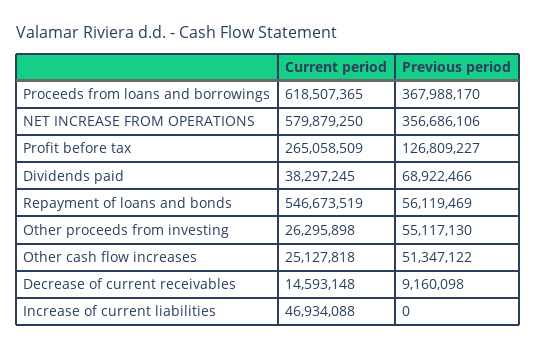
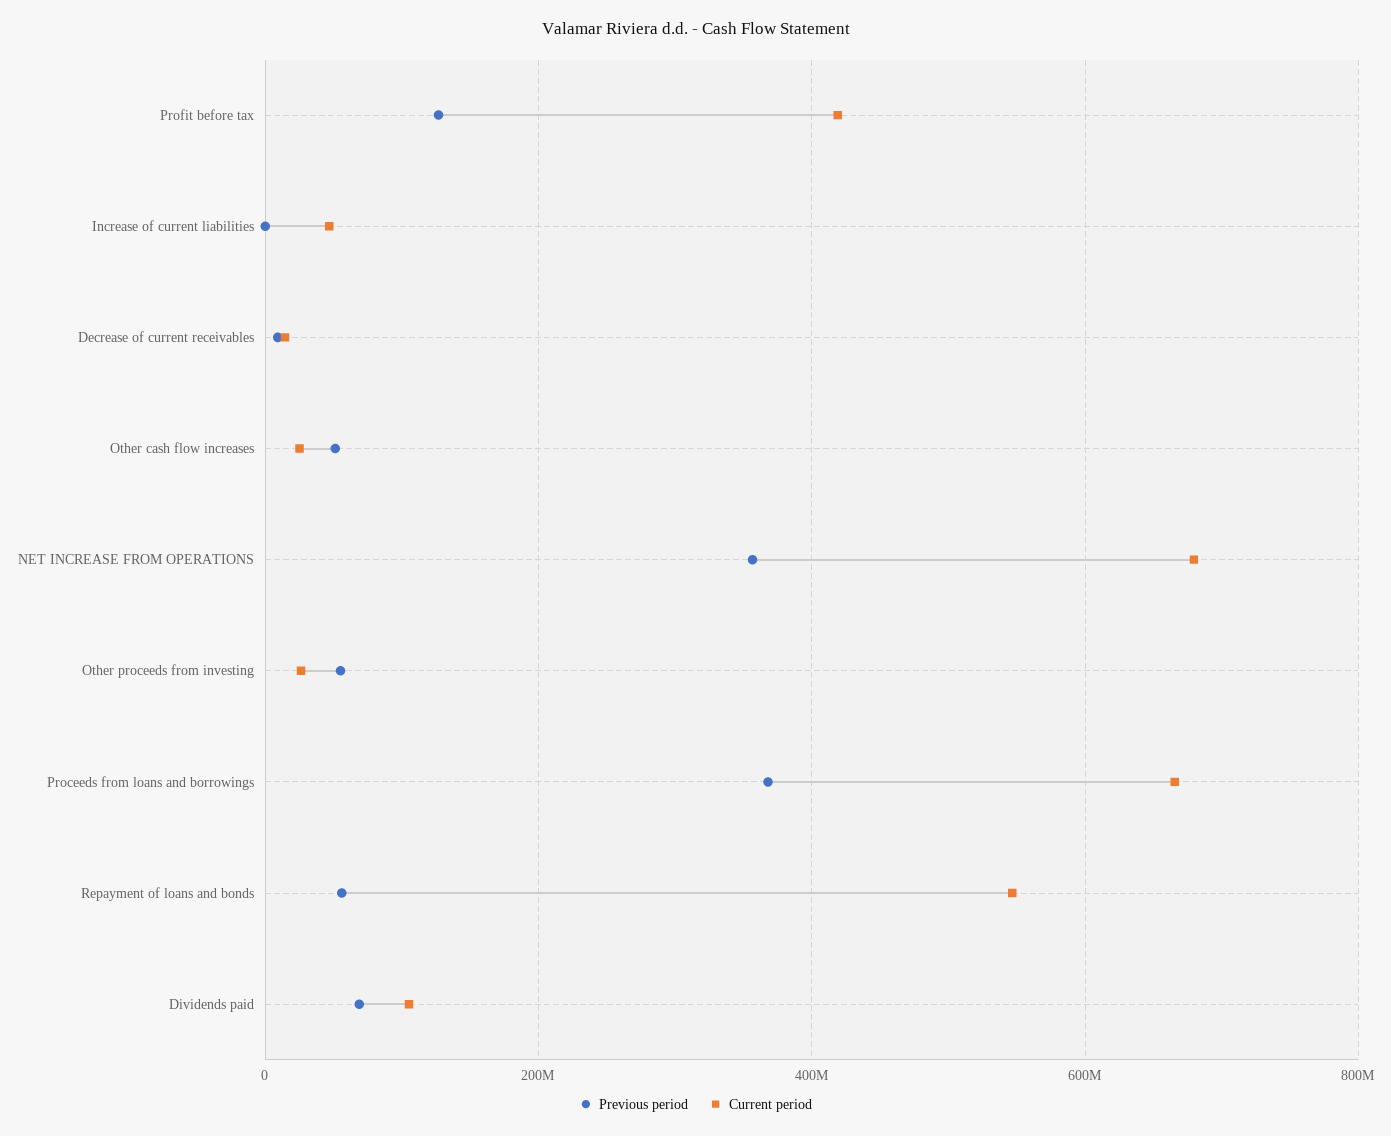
Current period, Proceeds from loans and borrowings: 618507365 -> 660000000
Current period, NET INCREASE FROM OPERATIONS: 579879250 -> 680000000
Current period, Profit before tax: 265058509 -> 420000000
Current period, Dividends paid: 38297245 -> 100000000

